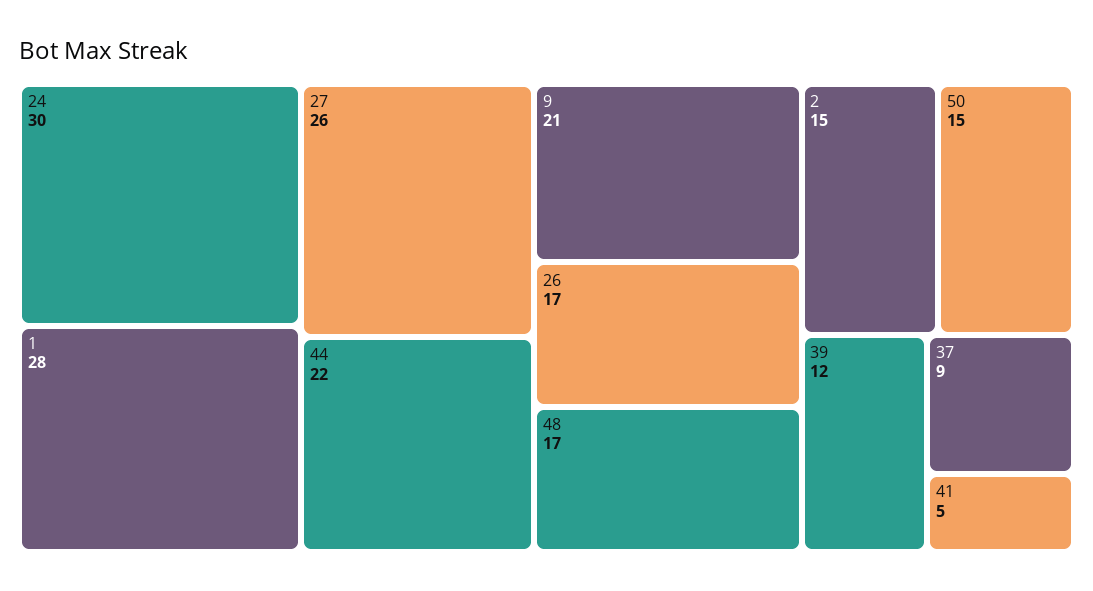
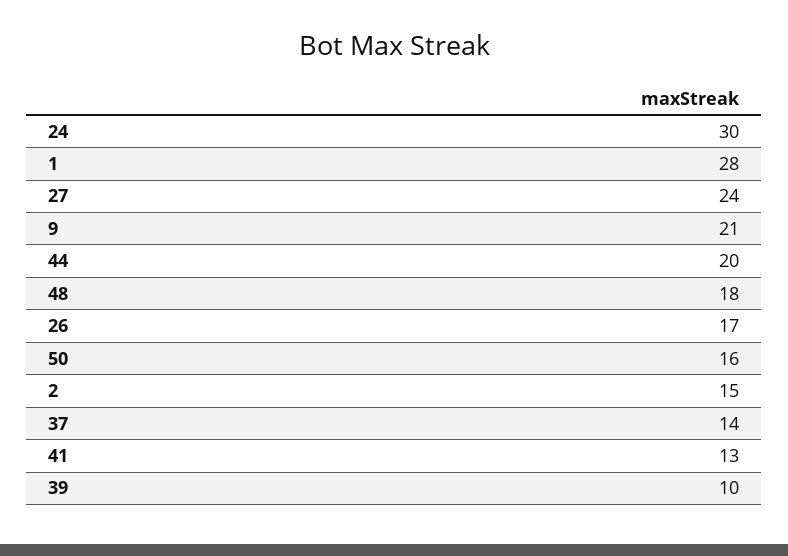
27: 26 -> 24
44: 22 -> 20
48: 17 -> 18
50: 15 -> 16
39: 12 -> 10
37: 9 -> 14
41: 5 -> 13

